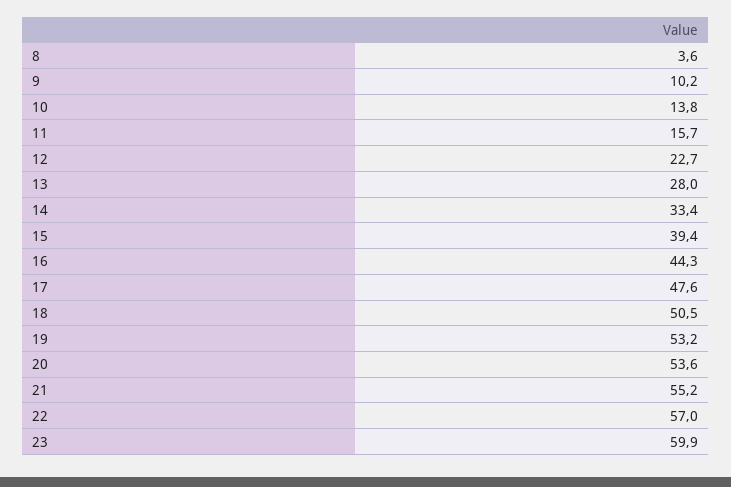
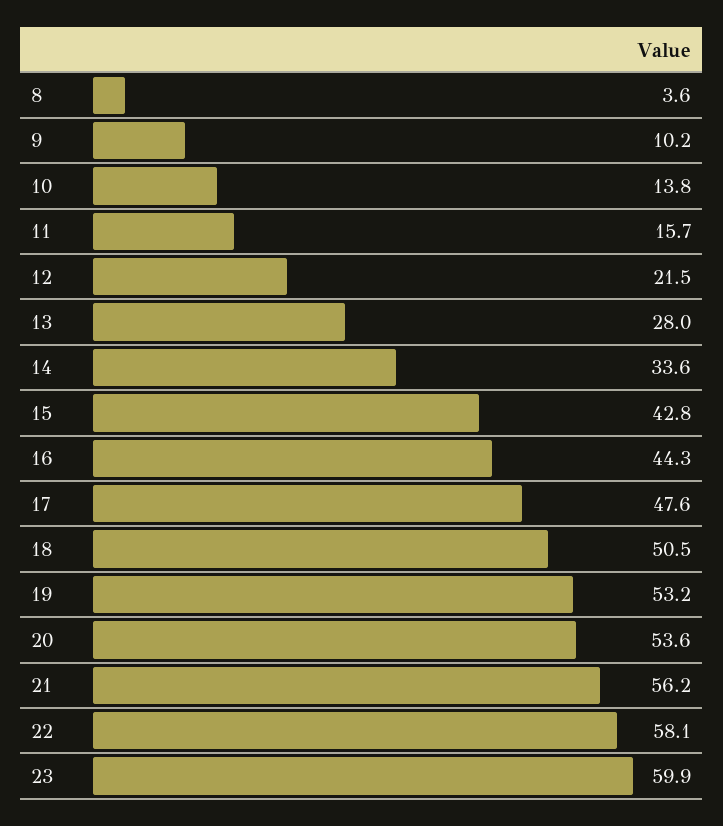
12: 22.7 -> 21.5
14: 33.4 -> 33.6
15: 39.4 -> 42.8
21: 55.2 -> 56.2
22: 57 -> 58.1

